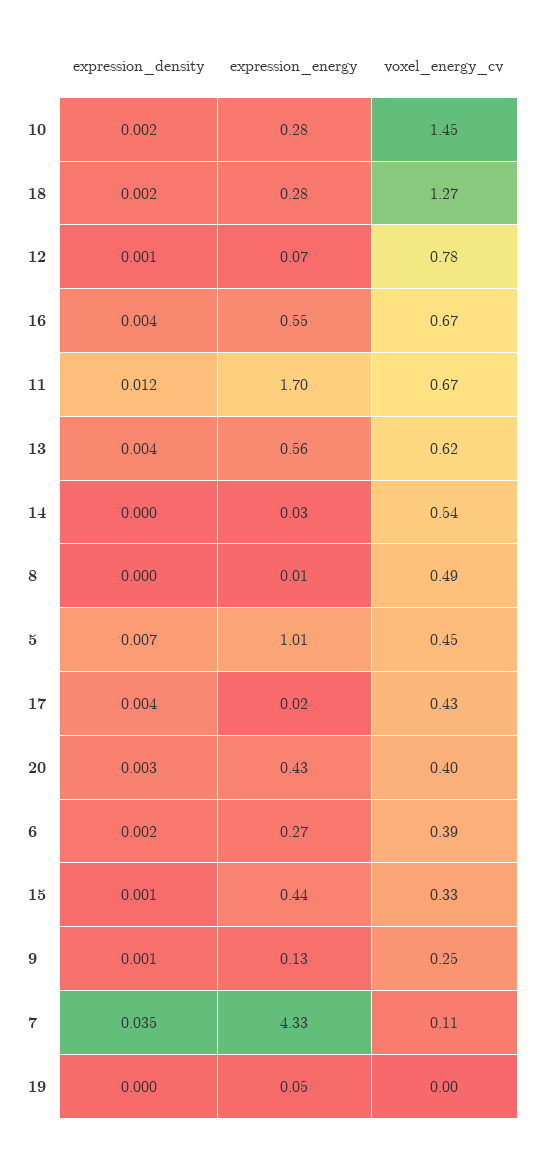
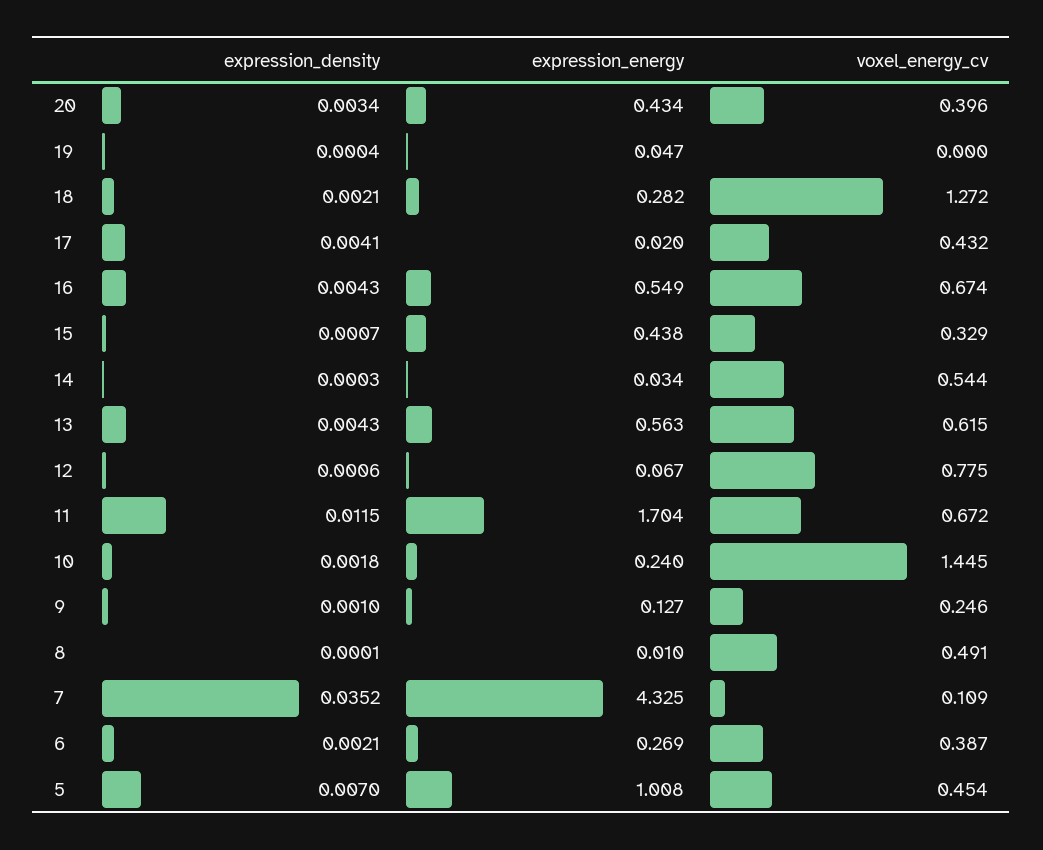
expression_energy, 10: 0.28 -> 0.24

